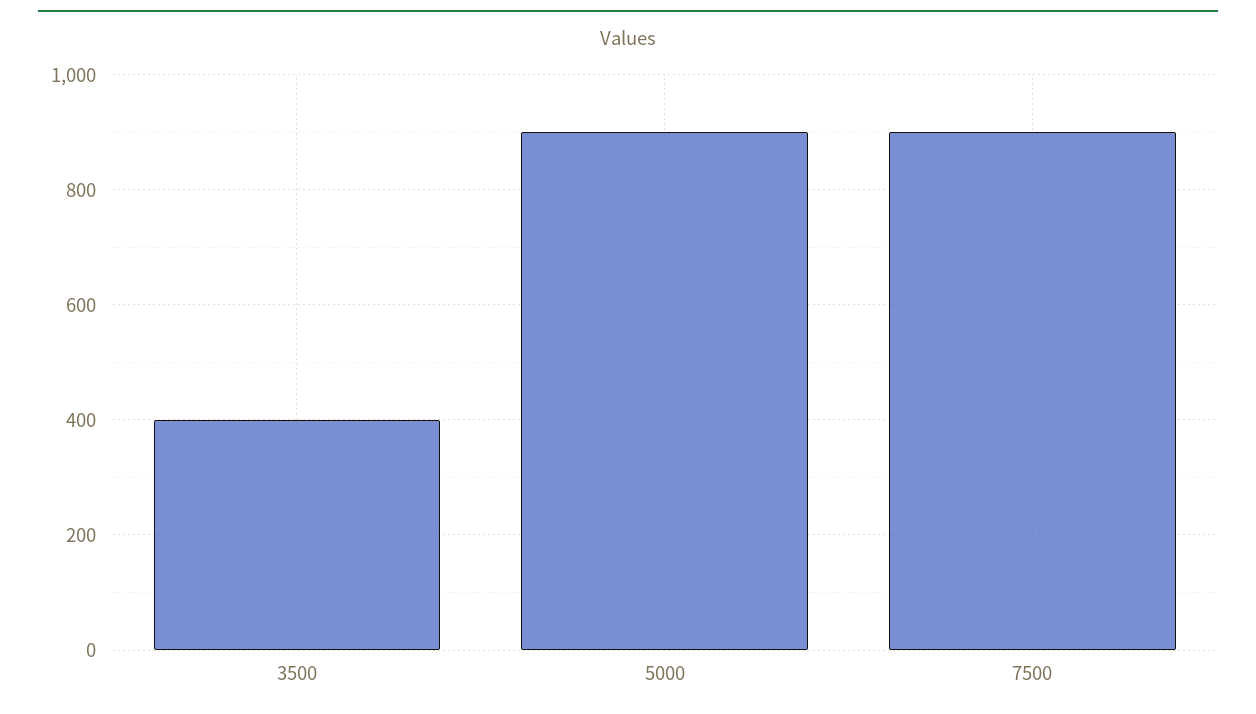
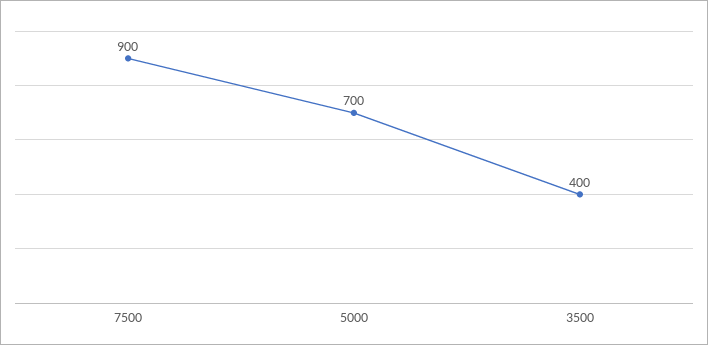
5000: 900 -> 700

